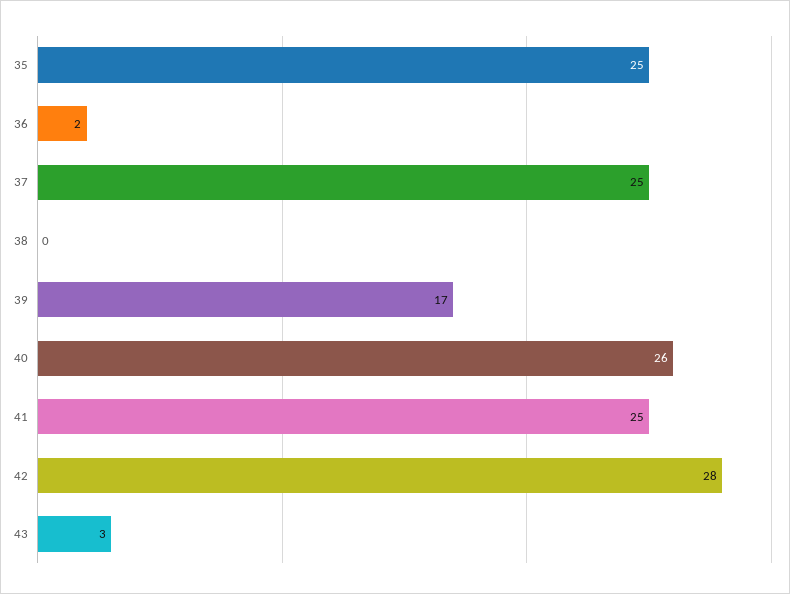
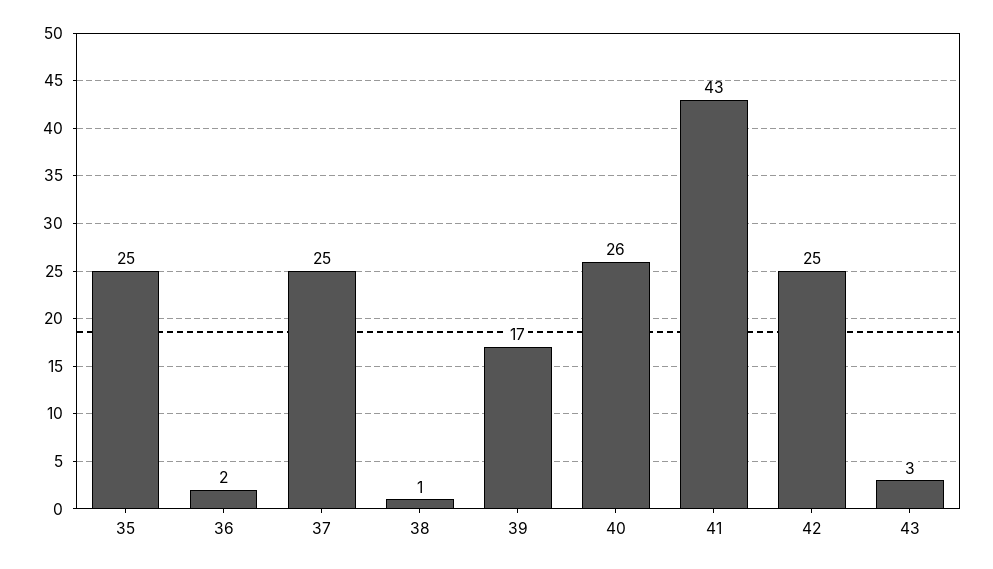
38: 0 -> 1
41: 25 -> 43
42: 28 -> 25

